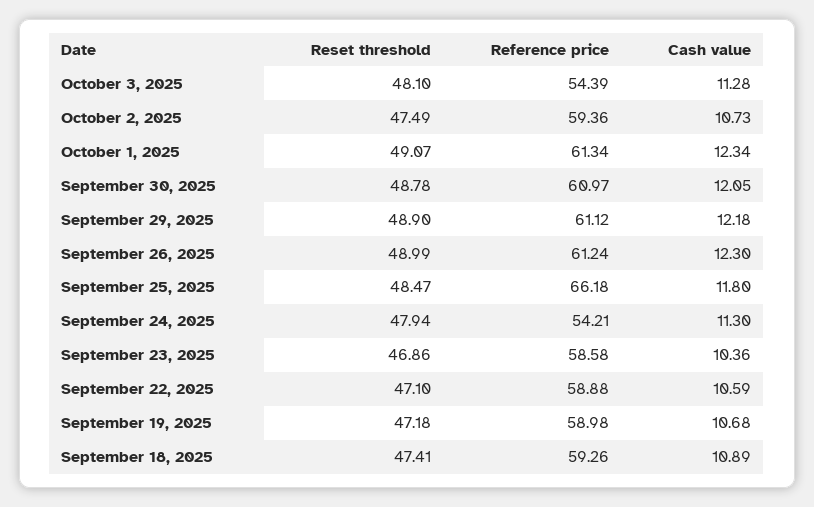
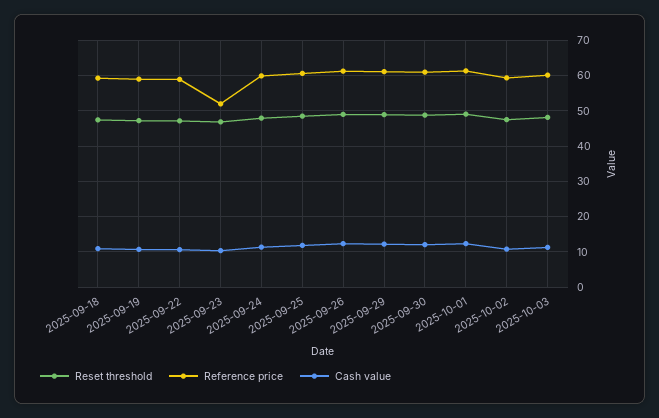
Reference price, October 3, 2025: 54.39 -> 60
Reference price, September 25, 2025: 66.18 -> 60
Reference price, September 24, 2025: 54.21 -> 60
Reference price, September 23, 2025: 58.58 -> 52

